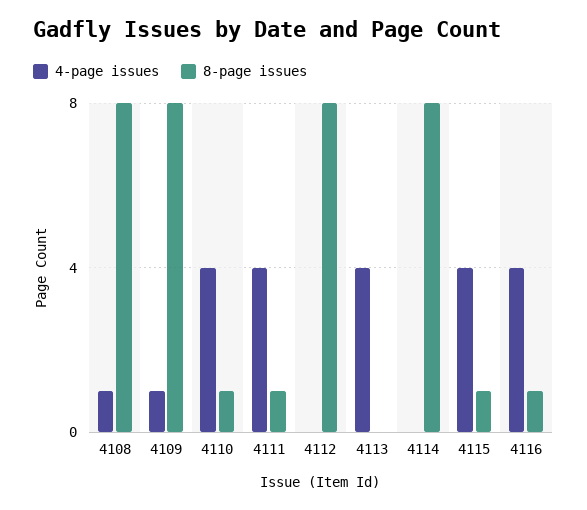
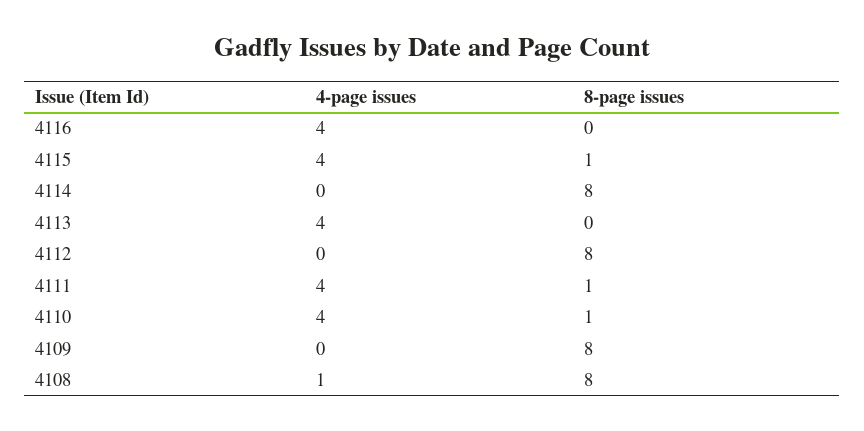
4-page issues, 4109: 1 -> 0
8-page issues, 4116: 1 -> 0

